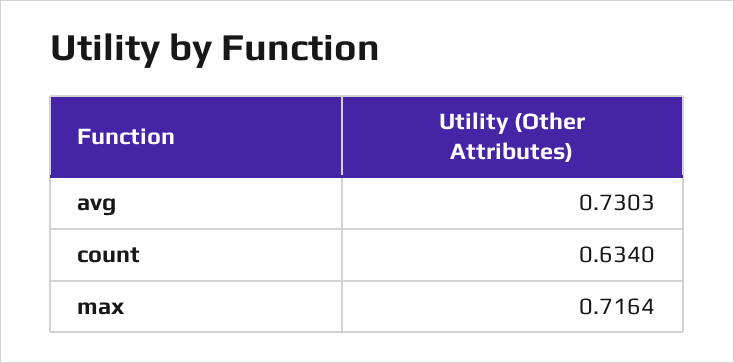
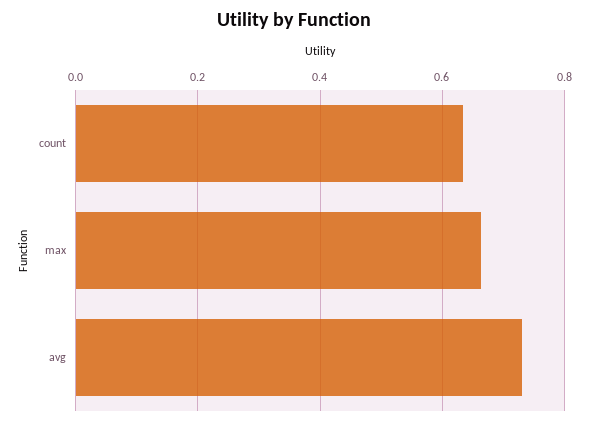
max: 0.7164 -> 0.66

